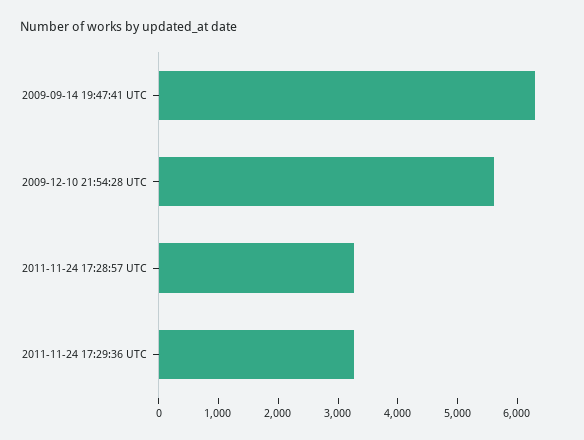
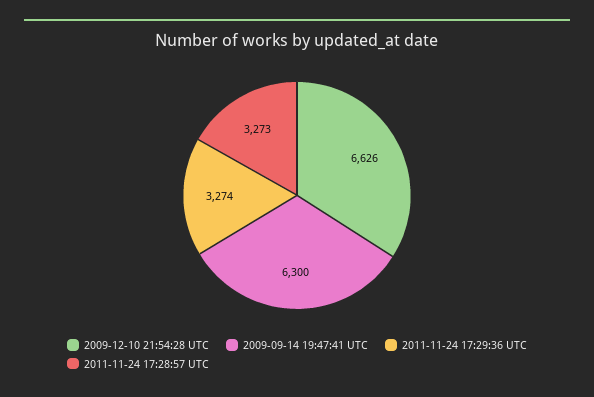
2009-12-10 21:54:28 UTC: 5600 -> 6626

